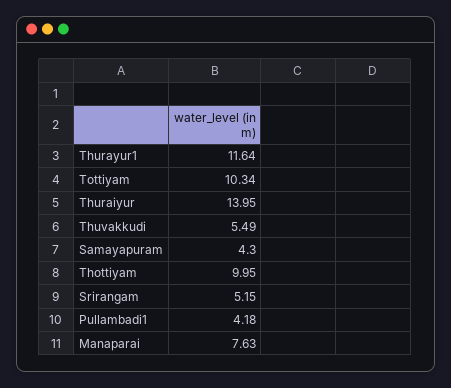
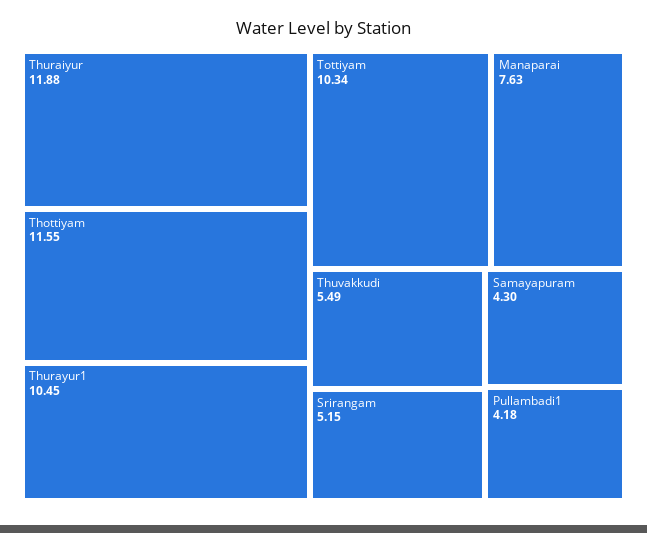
Thurayur1: 11.64 -> 10.45
Thuraiyur: 13.95 -> 11.88
Thottiyam: 9.95 -> 11.55

